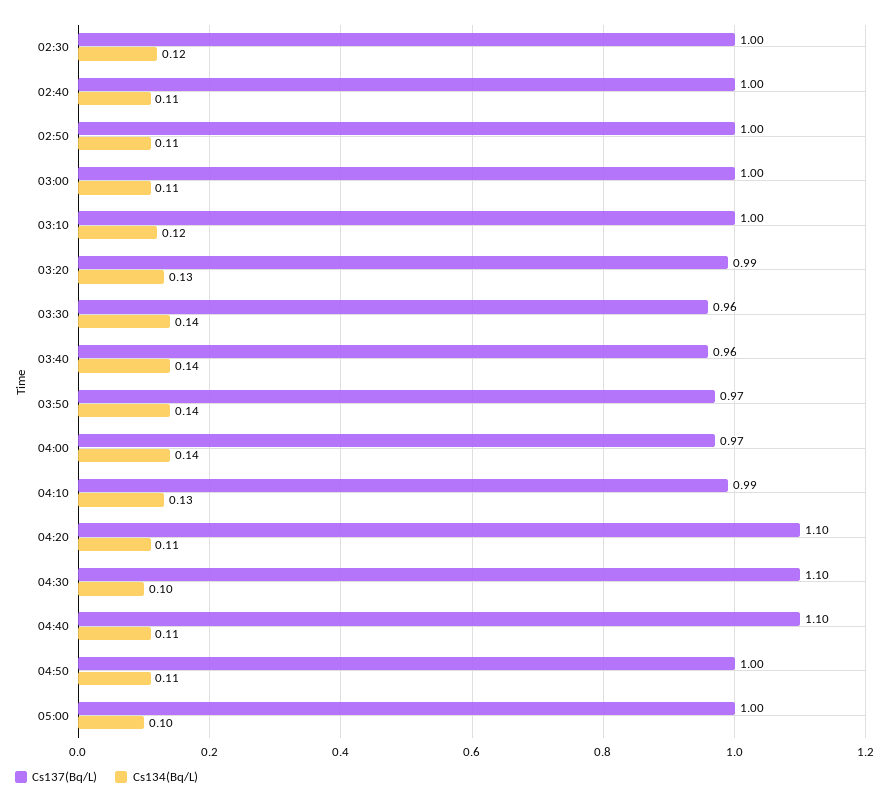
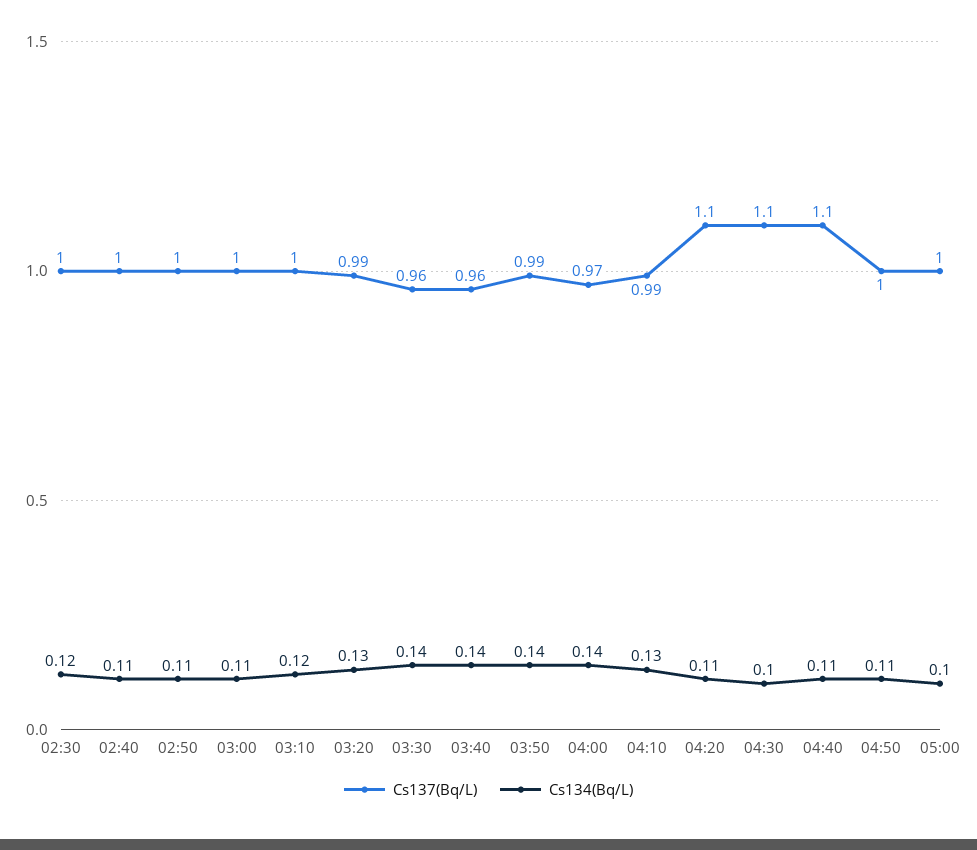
Cs137(Bq/L), 03:50: 0.97 -> 0.99

